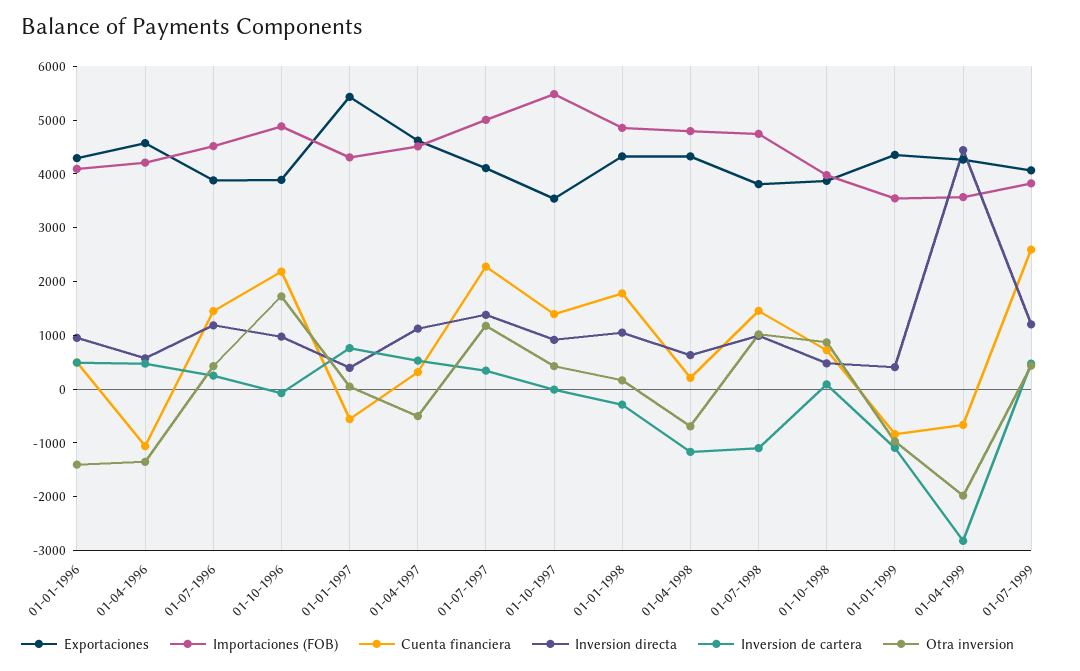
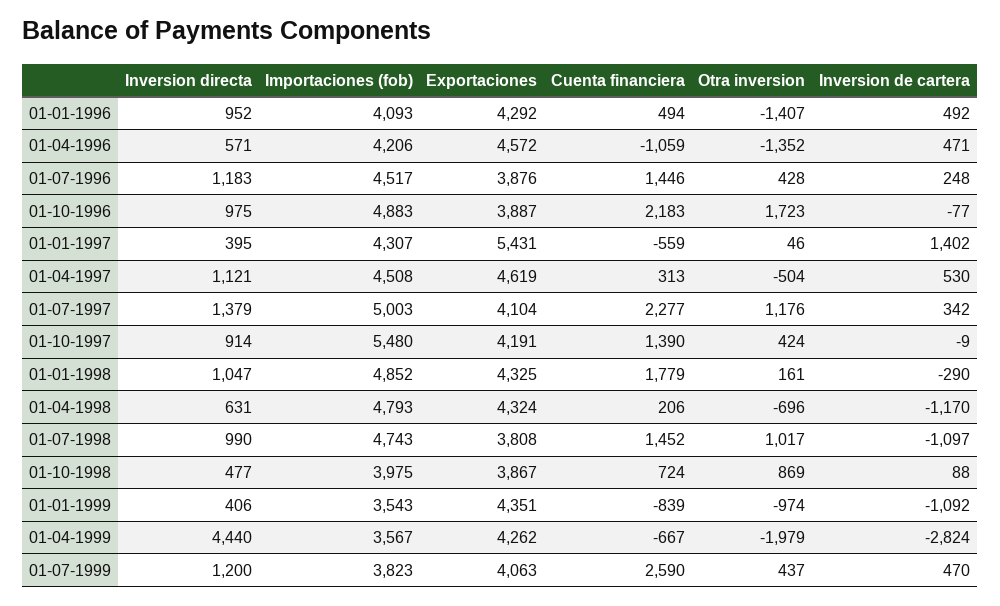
Inversion de cartera, 01-01-1997: 800 -> 1402
Exportaciones, 01-10-1997: 3600 -> 4191

